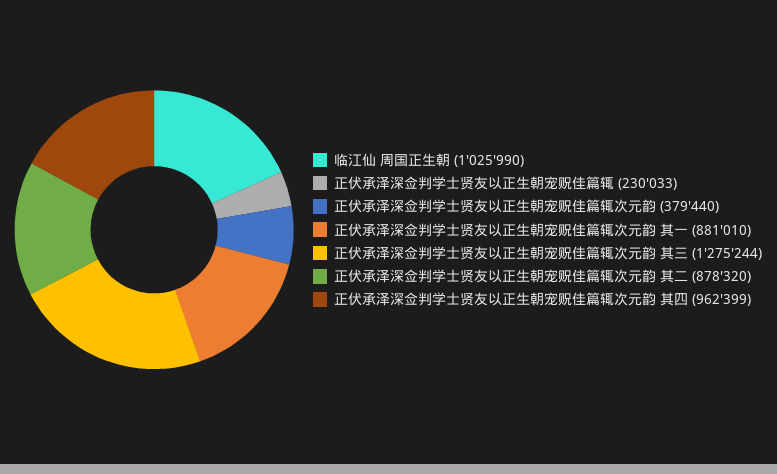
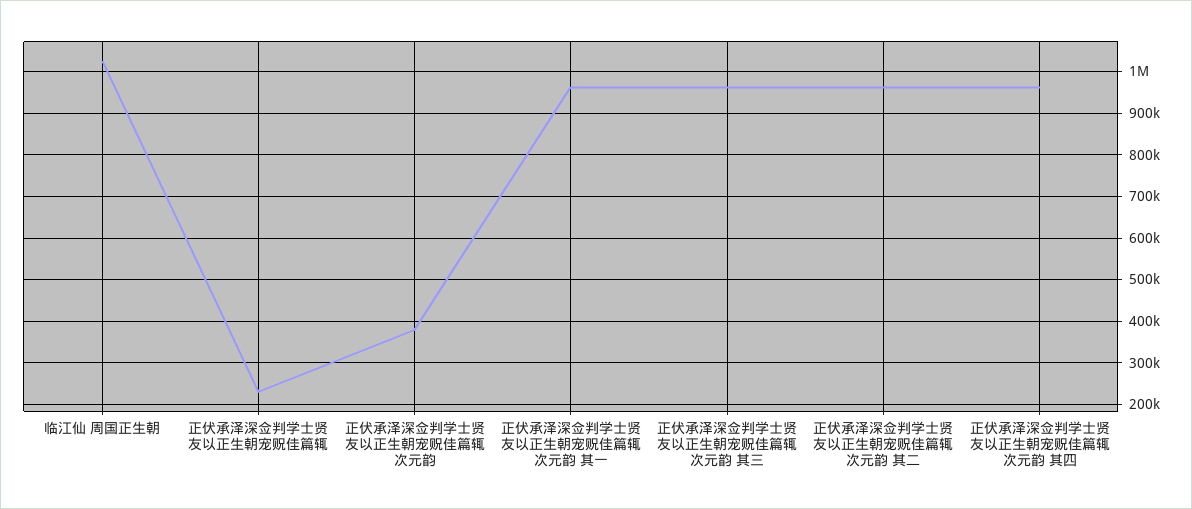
正伏承泽深佥判学士贤友以正生朝宠贶佳篇辄次元韵 其一: 881010 -> 960000
正伏承泽深佥判学士贤友以正生朝宠贶佳篇辄次元韵 其三: 1275244 -> 960000
正伏承泽深佥判学士贤友以正生朝宠贶佳篇辄次元韵 其二: 878320 -> 960000

